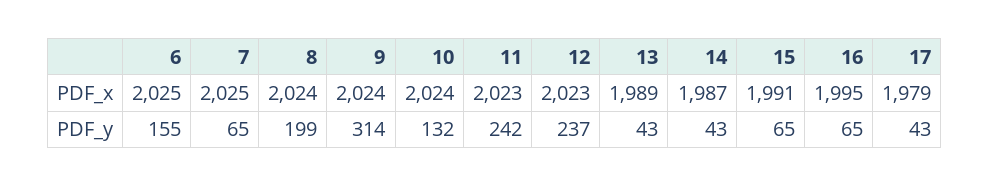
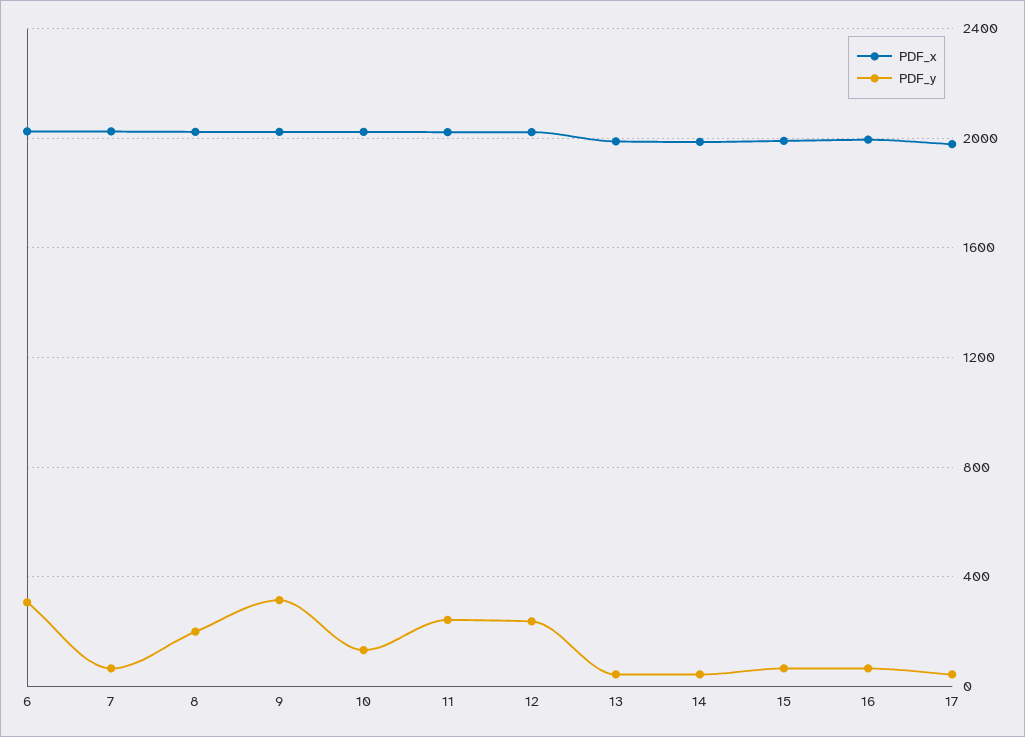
PDF_y, 6: 155 -> 300

